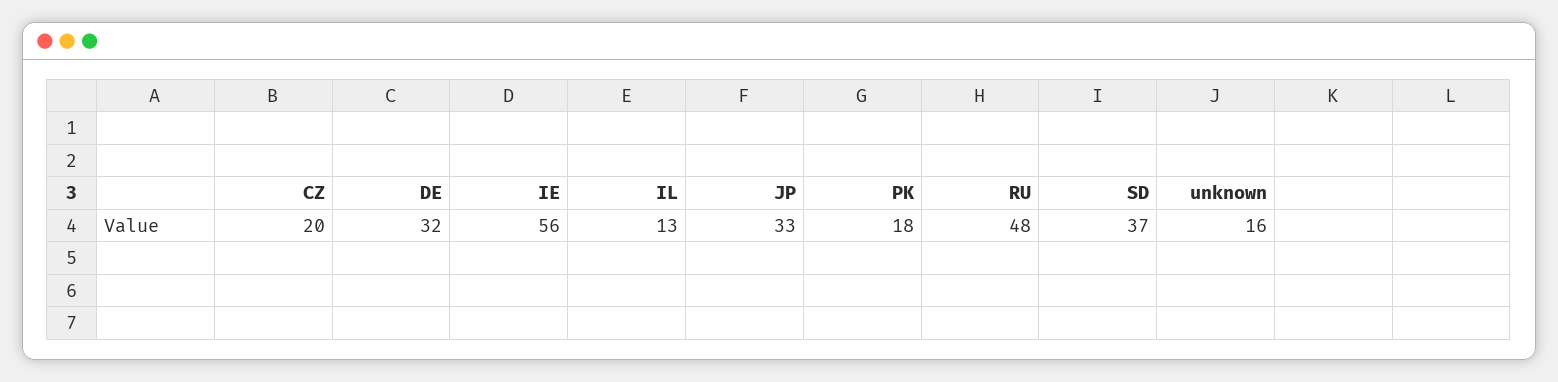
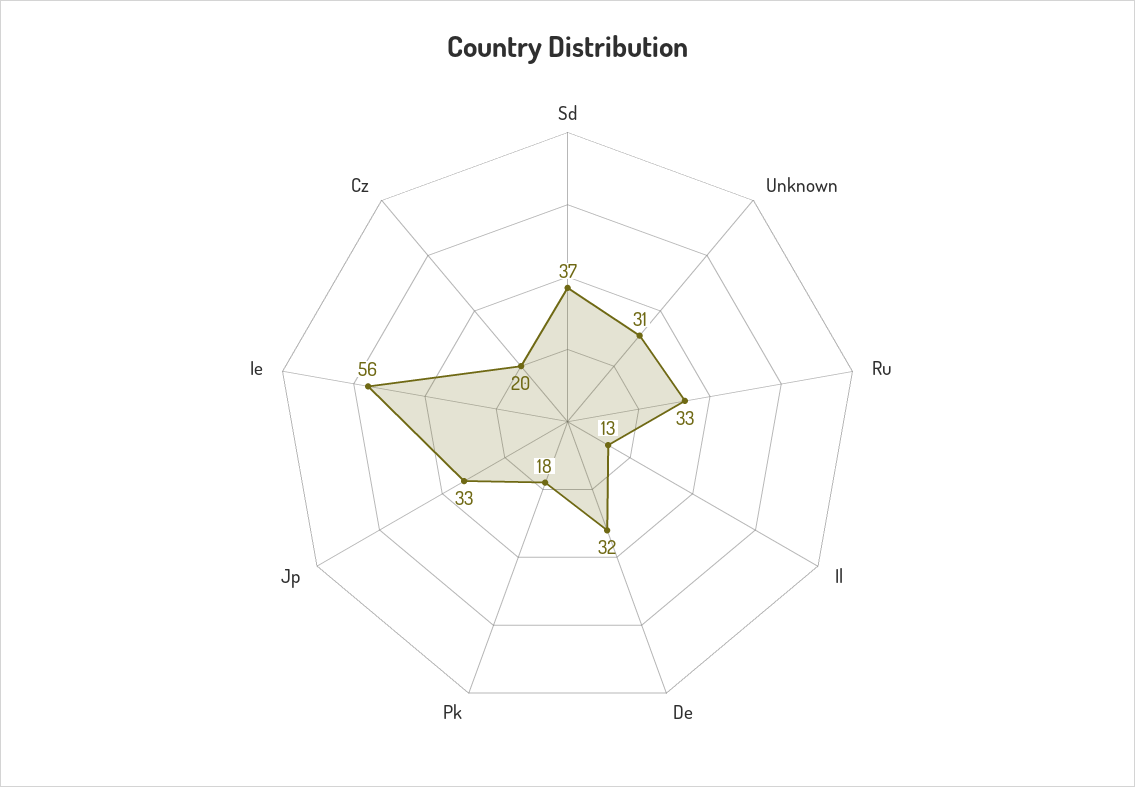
RU: 48 -> 33
unknown: 16 -> 31

